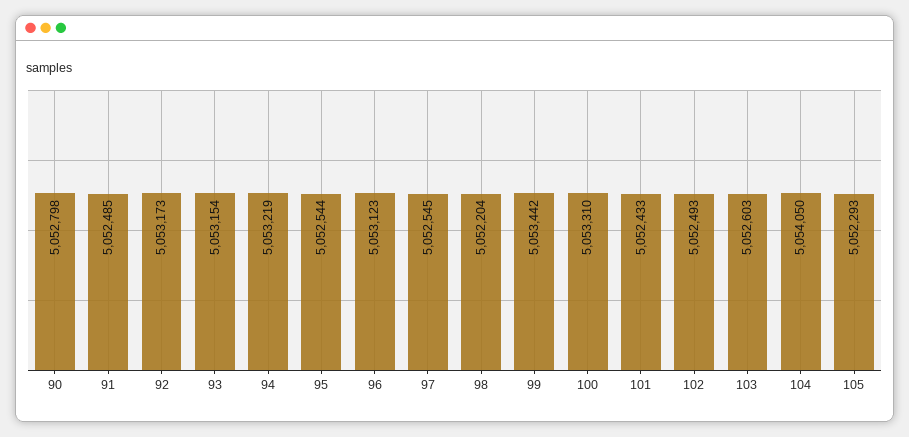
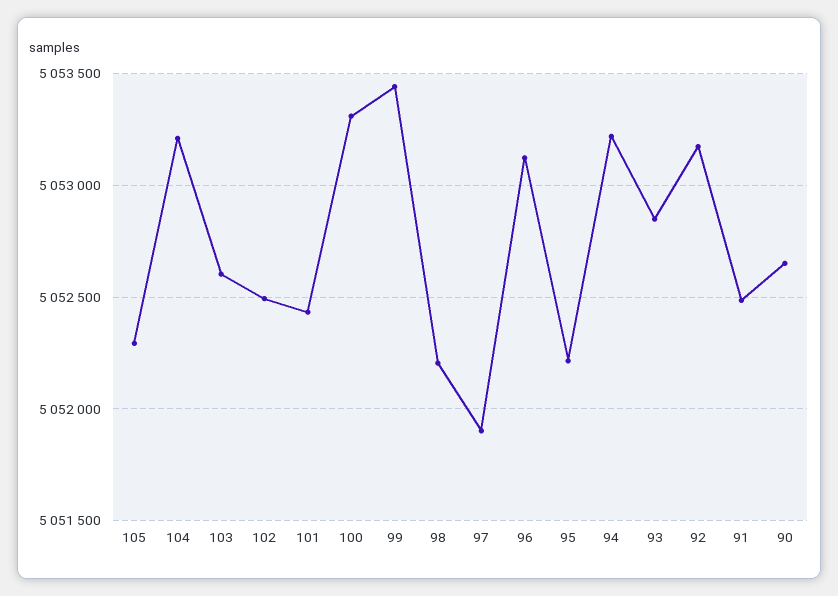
90: 5052798 -> 5052650
93: 5053154 -> 5052850
95: 5052544 -> 5052200
97: 5052545 -> 5051900
104: 5054050 -> 5053200

